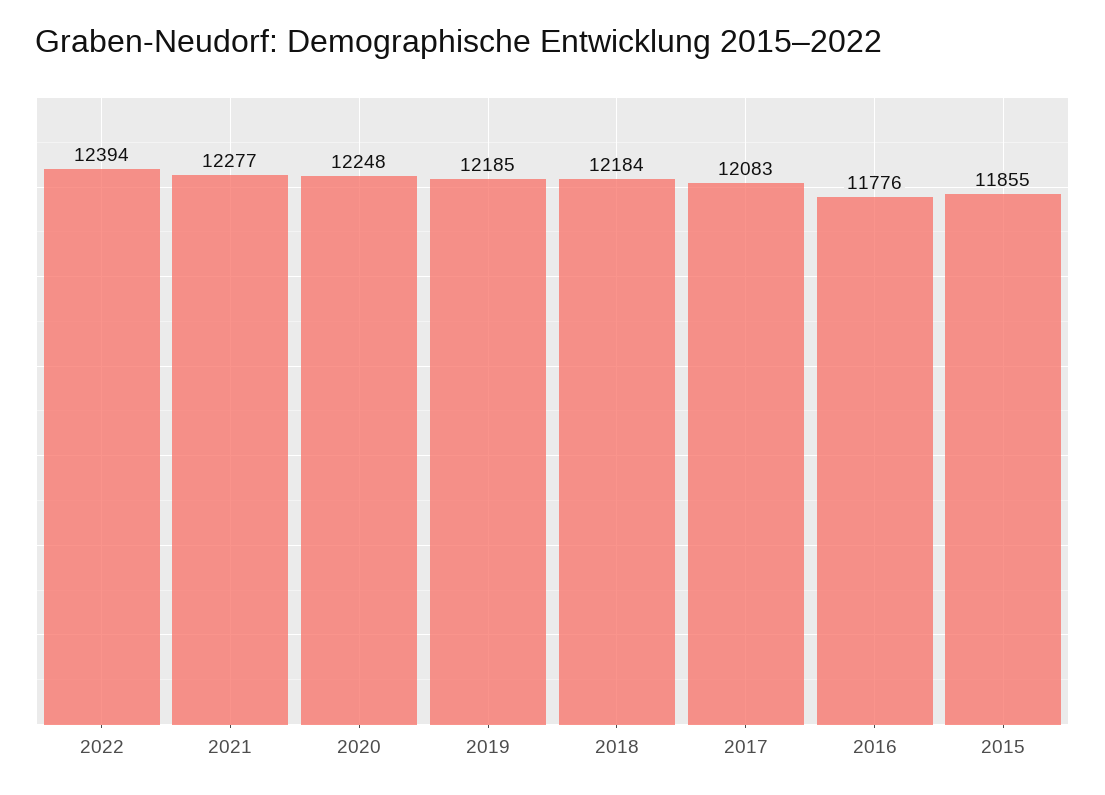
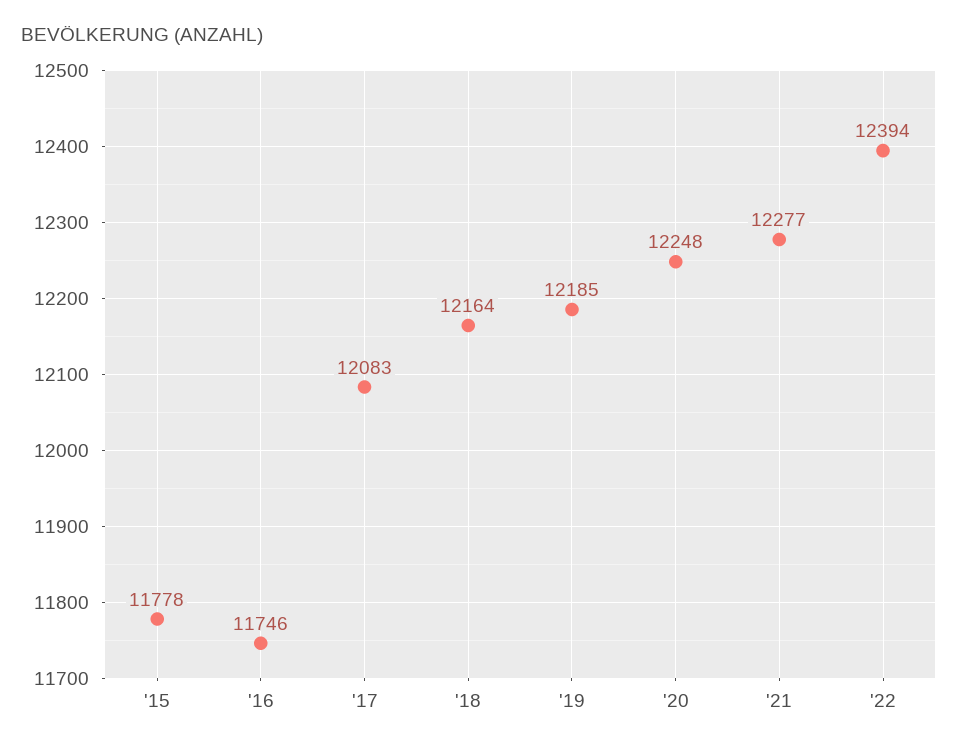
2018: 12184 -> 12164
2016: 11776 -> 11746
2015: 11855 -> 11778

